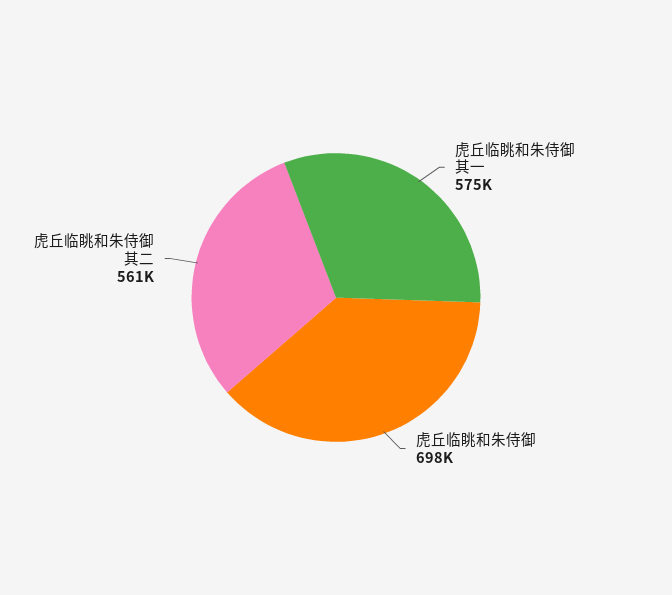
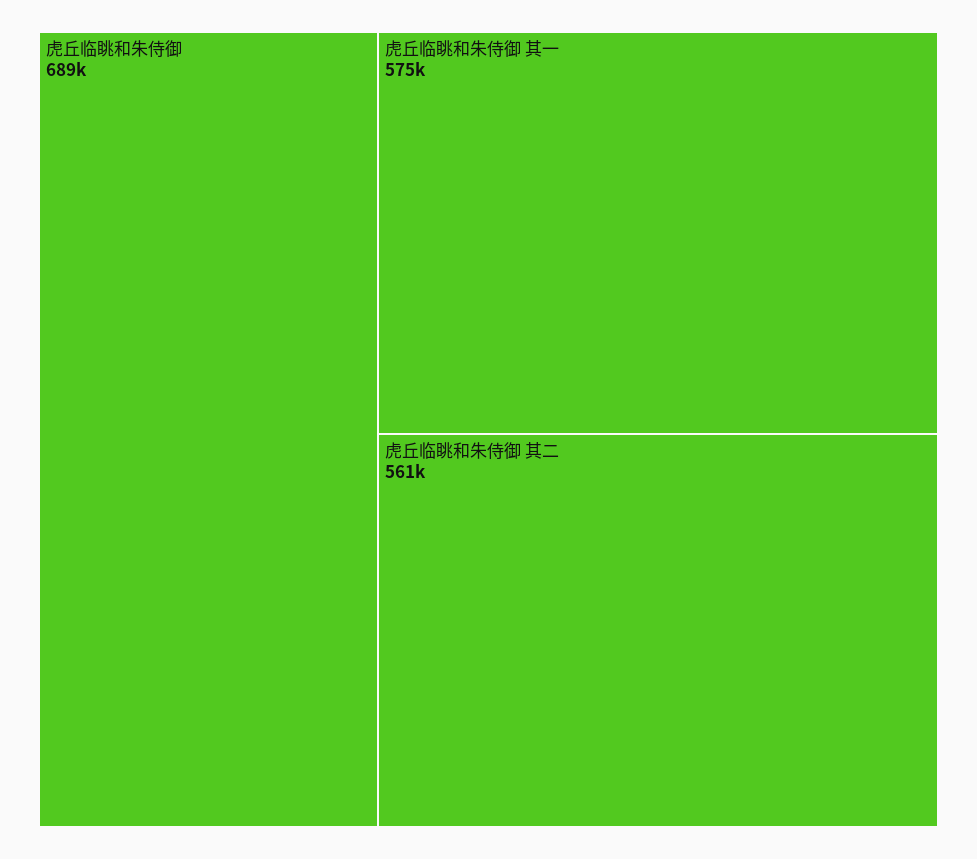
虎丘临眺和朱侍御: 698000 -> 689000

